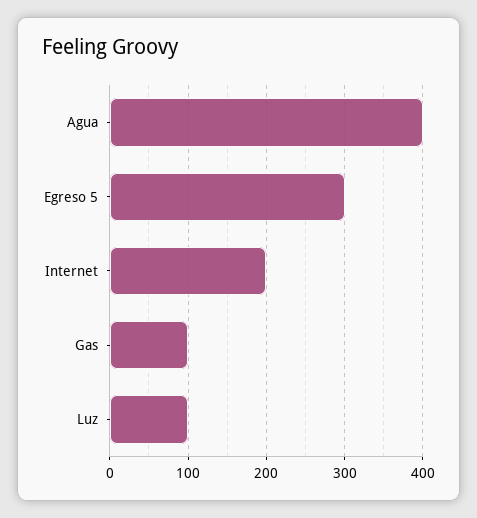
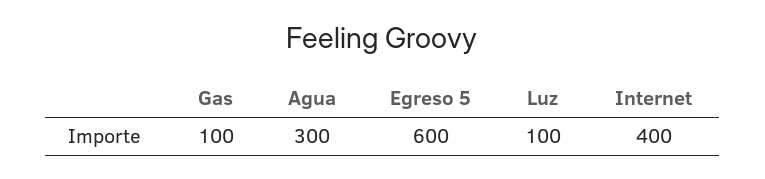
Agua: 400 -> 300
Egreso 5: 300 -> 600
Internet: 200 -> 400

